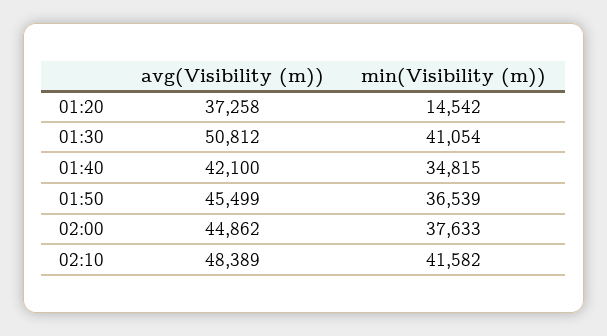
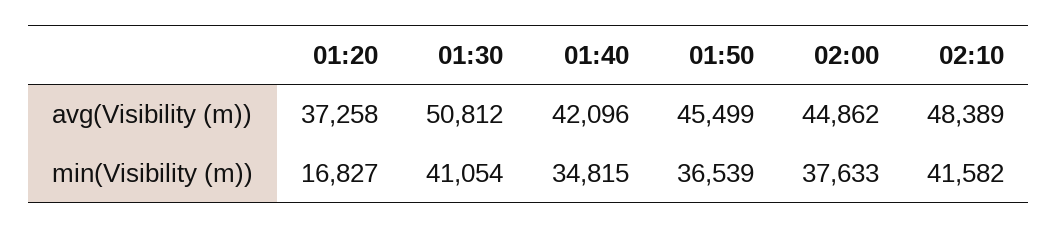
min(Visibility (m)), 01:20: 14542 -> 16827
avg(Visibility (m)), 01:40: 42100 -> 42096

